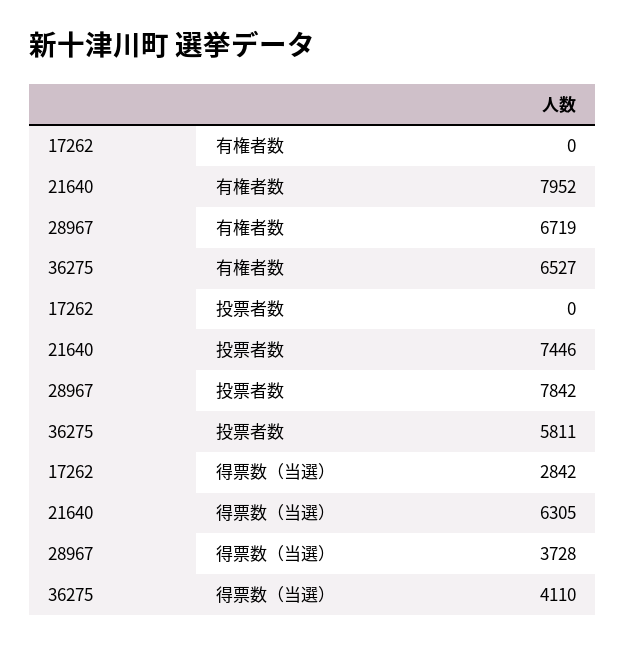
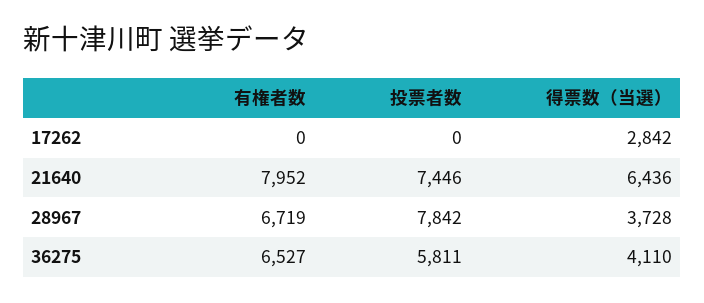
21640, 得票数（当選）: 6305 -> 6436

